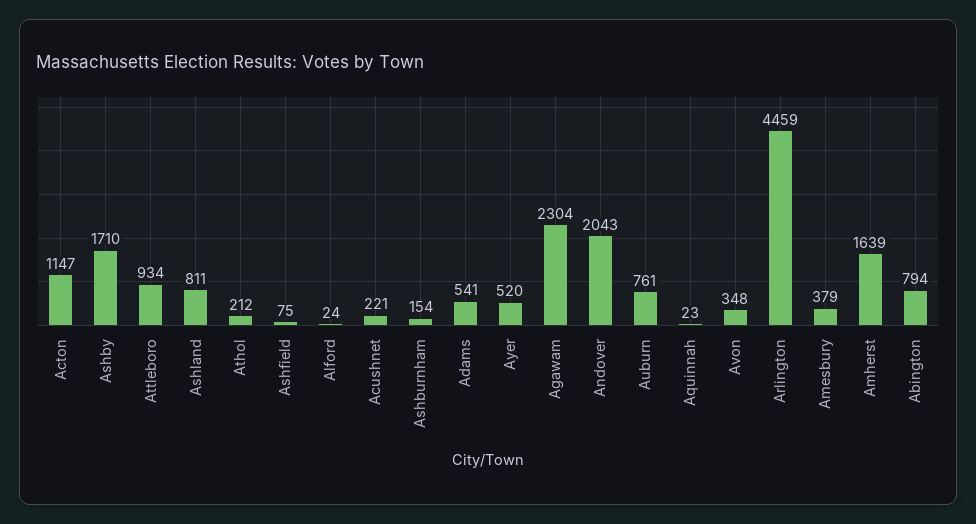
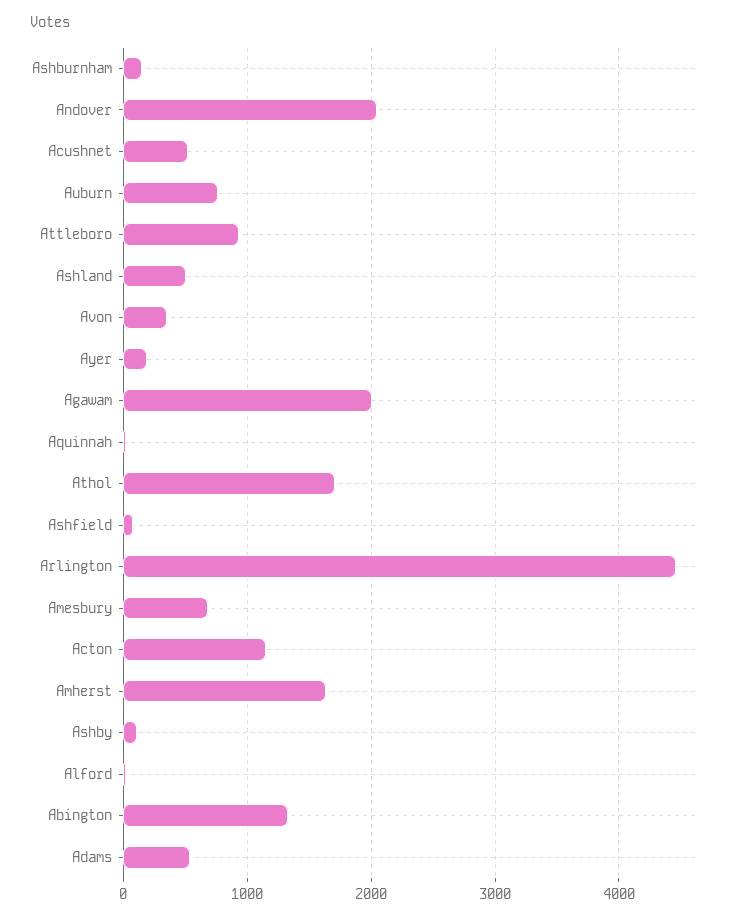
Ashby: 1710 -> 100
Ashland: 811 -> 500
Athol: 212 -> 1700
Acushnet: 221 -> 500
Ayer: 520 -> 200
Agawam: 2304 -> 2000
Amesbury: 379 -> 700
Abington: 794 -> 1300

